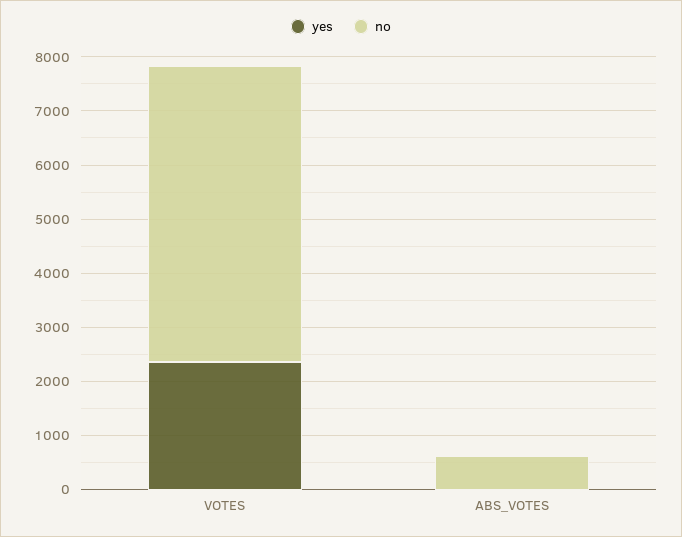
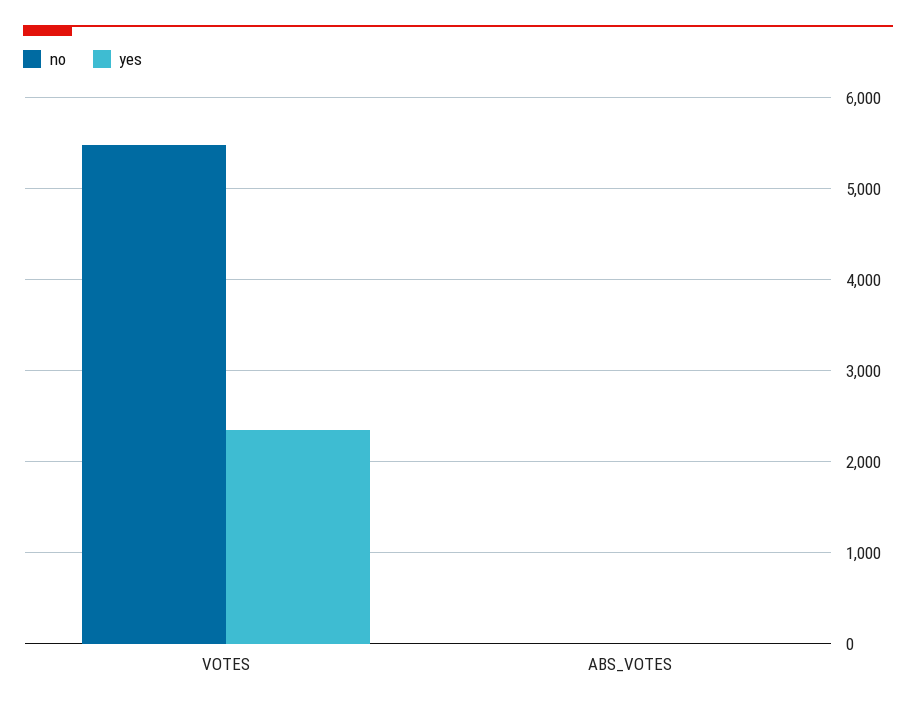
no, ABS_VOTES: 600 -> 0

